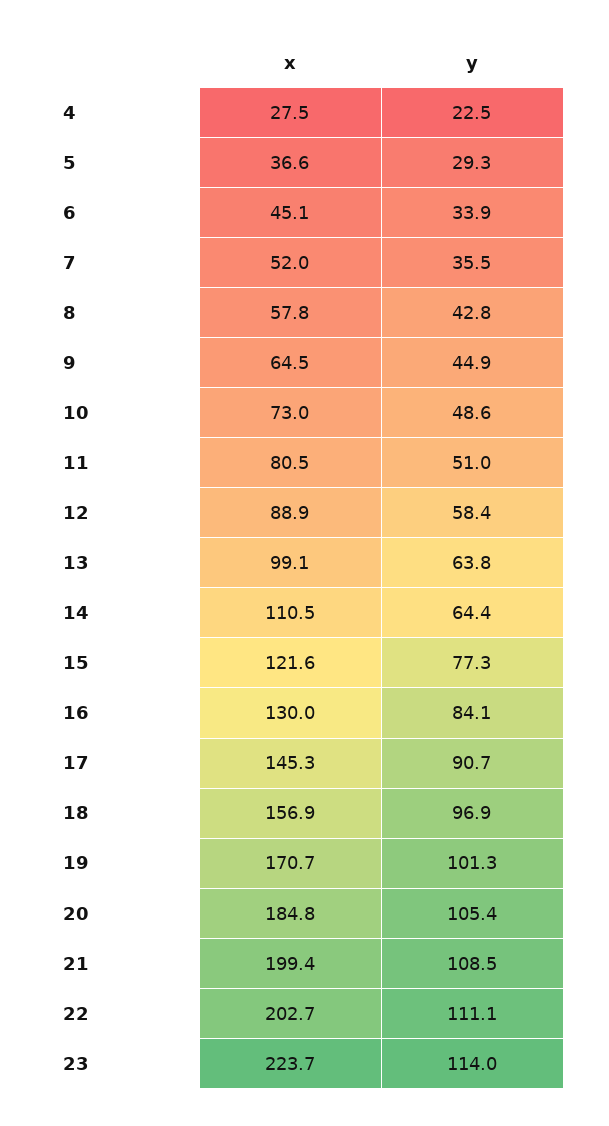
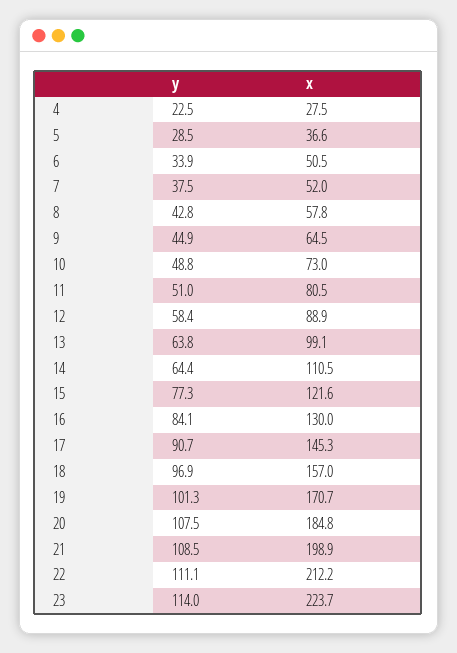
y, 5: 29.3 -> 28.5
x, 6: 45.1 -> 50.5
y, 7: 35.5 -> 37.5
y, 10: 48.6 -> 48.8
x, 18: 156.9 -> 157
y, 20: 105.4 -> 107.5
x, 21: 199.4 -> 198.9
x, 22: 202.7 -> 212.2

